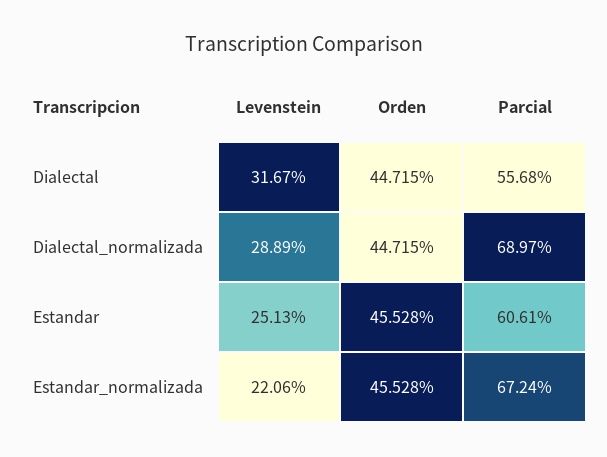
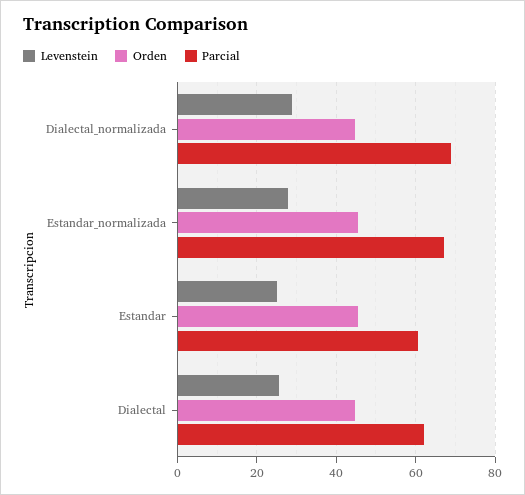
Levenstein, Dialectal: 31.67 -> 26
Parcial, Dialectal: 55.68 -> 62
Levenstein, Estandar_normalizada: 22.06 -> 28

